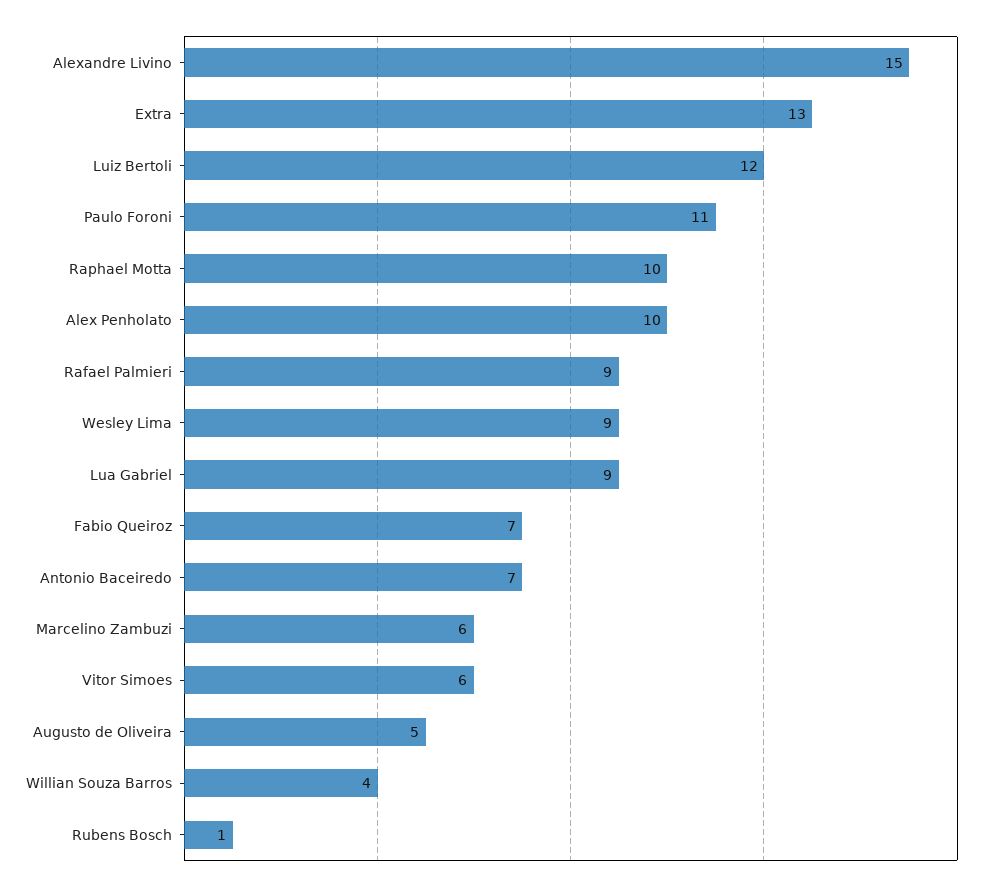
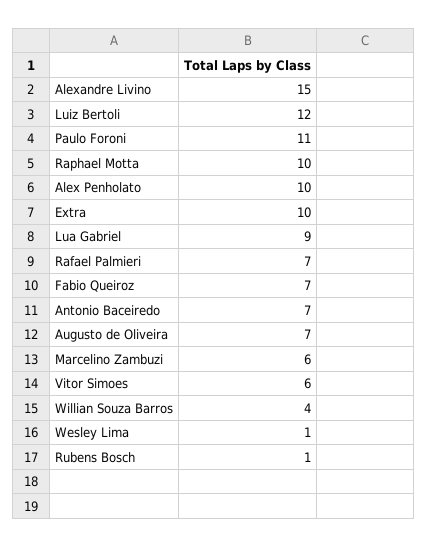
Extra: 13 -> 10
Rafael Palmieri: 9 -> 7
Wesley Lima: 9 -> 1
Augusto de Oliveira: 5 -> 7

